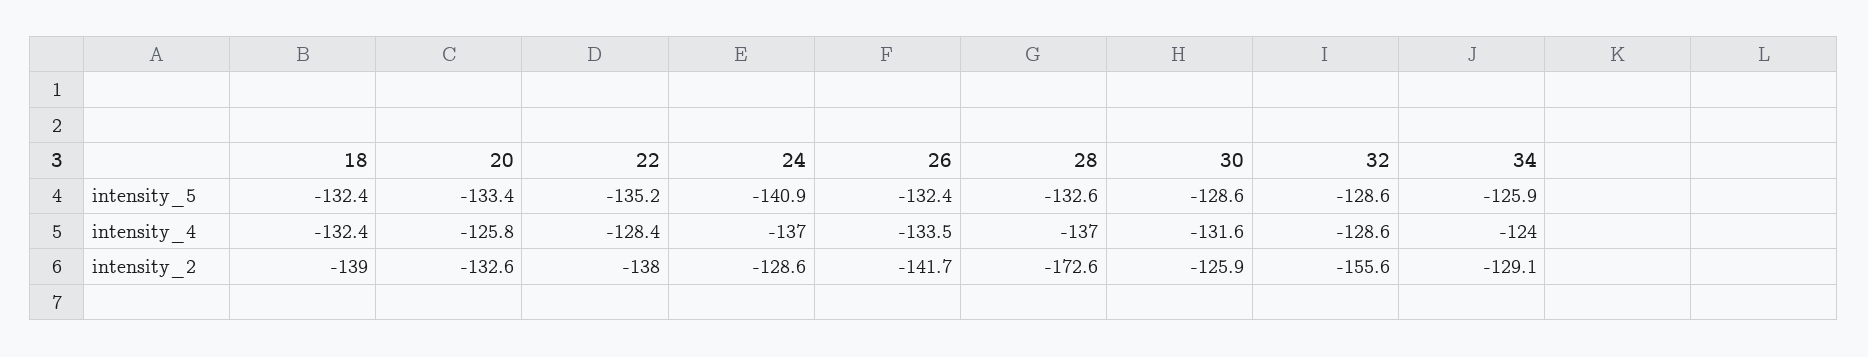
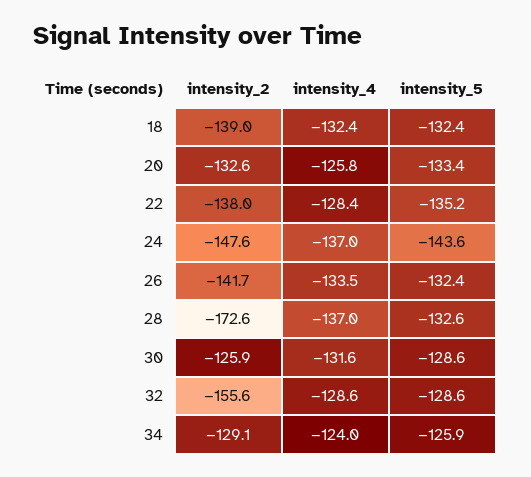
24, intensity_5: -140.9 -> -143.6
24, intensity_2: -128.6 -> -147.6

